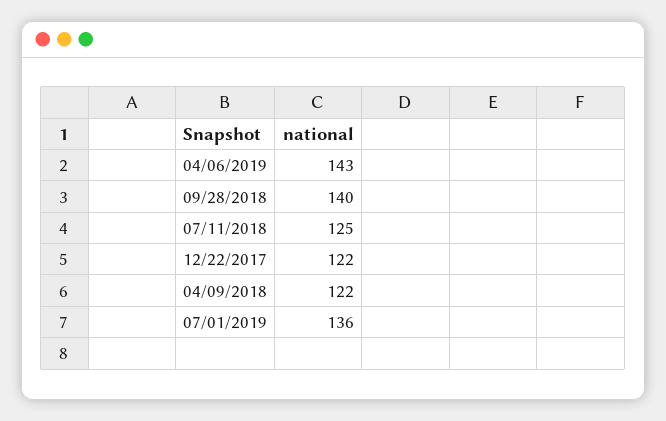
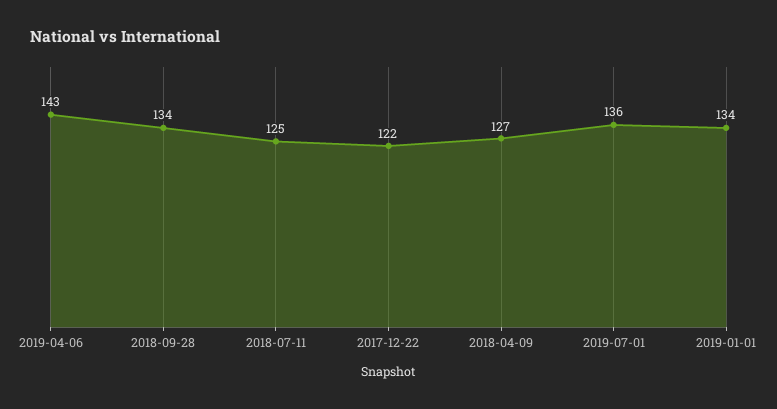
09/28/2018: 140 -> 134
04/09/2018: 122 -> 127
2019-01-01: none -> 134

